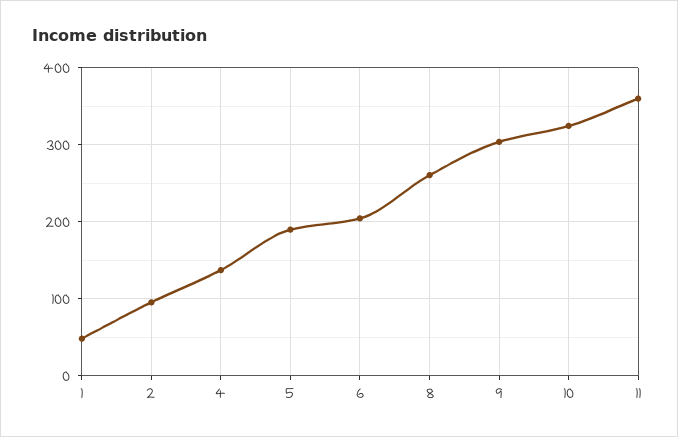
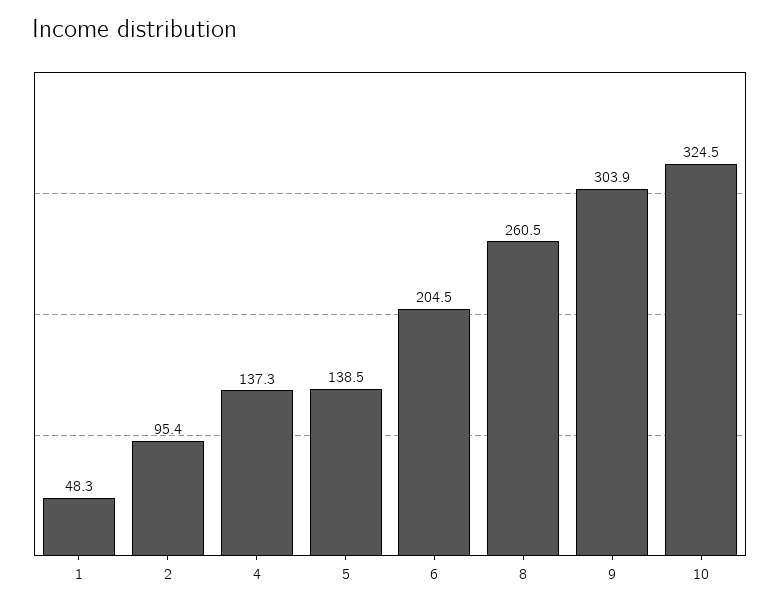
5: 190 -> 138.5
11: 360 -> none

